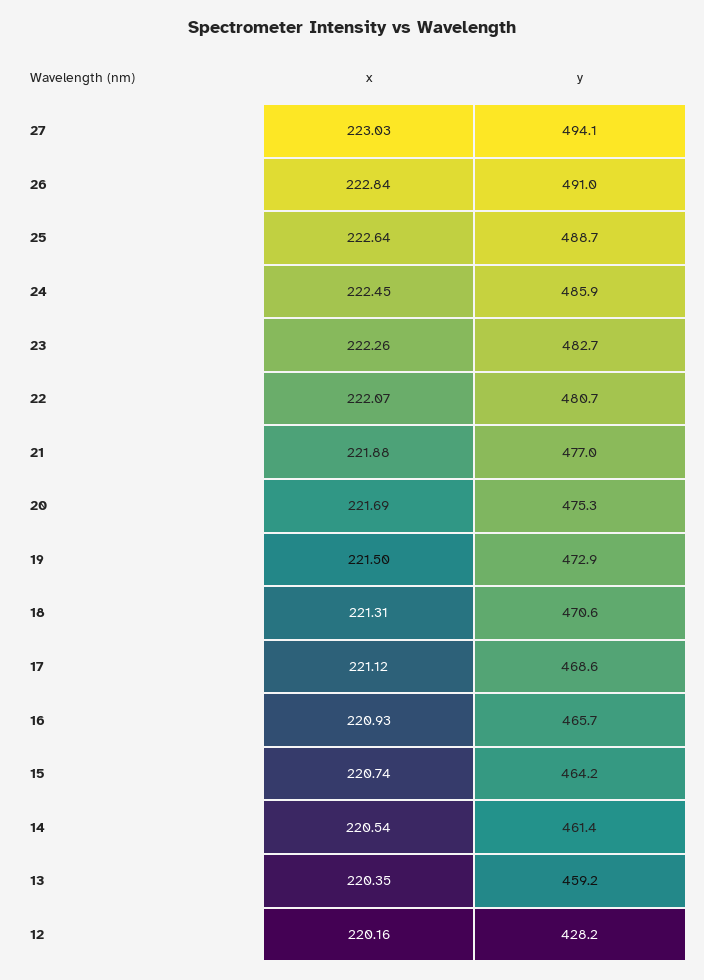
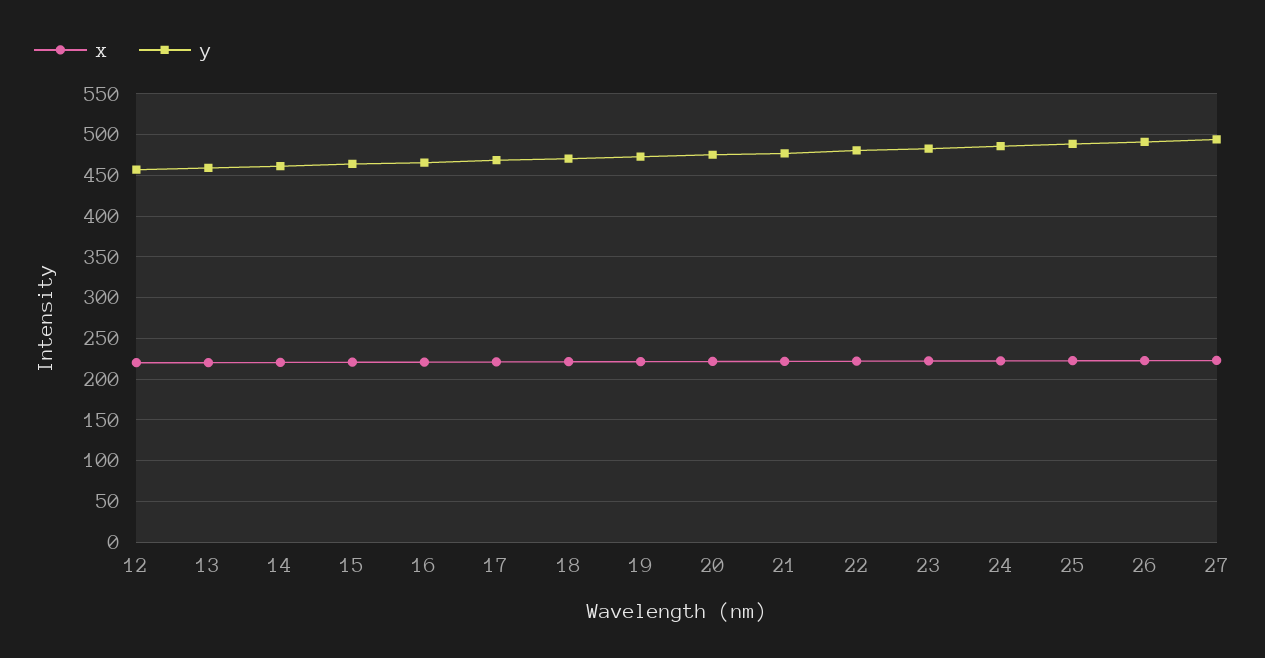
y, 12: 428.2 -> 460

